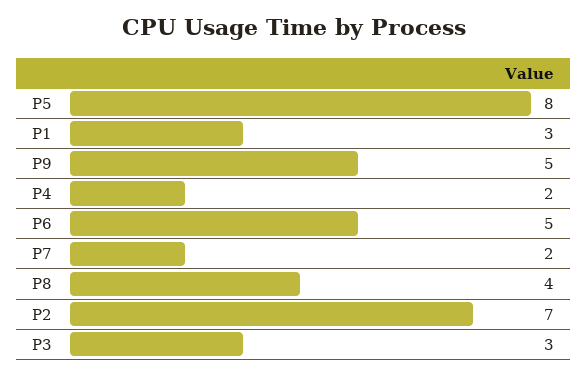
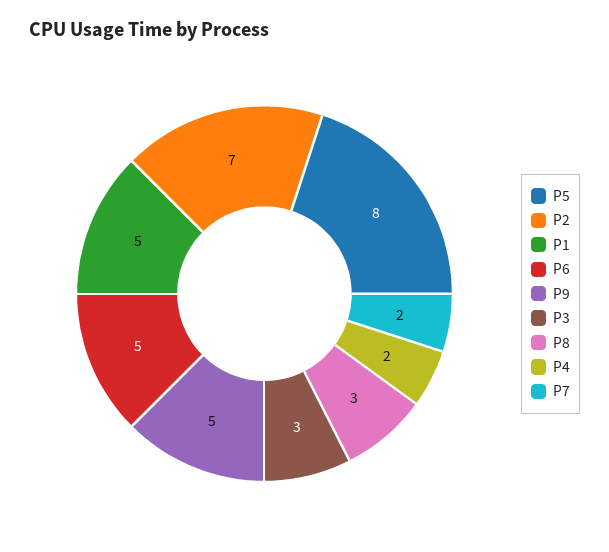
P1: 3 -> 5
P8: 4 -> 3

